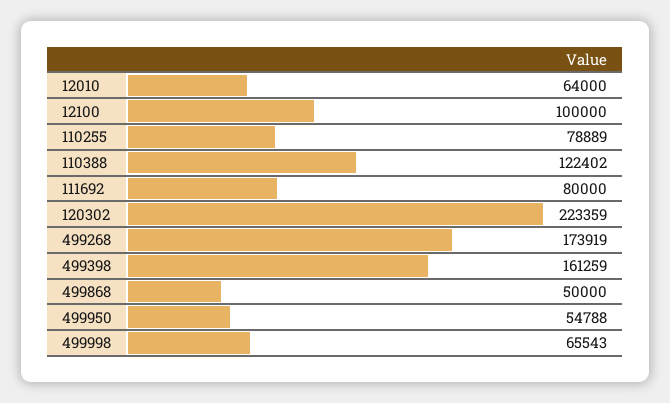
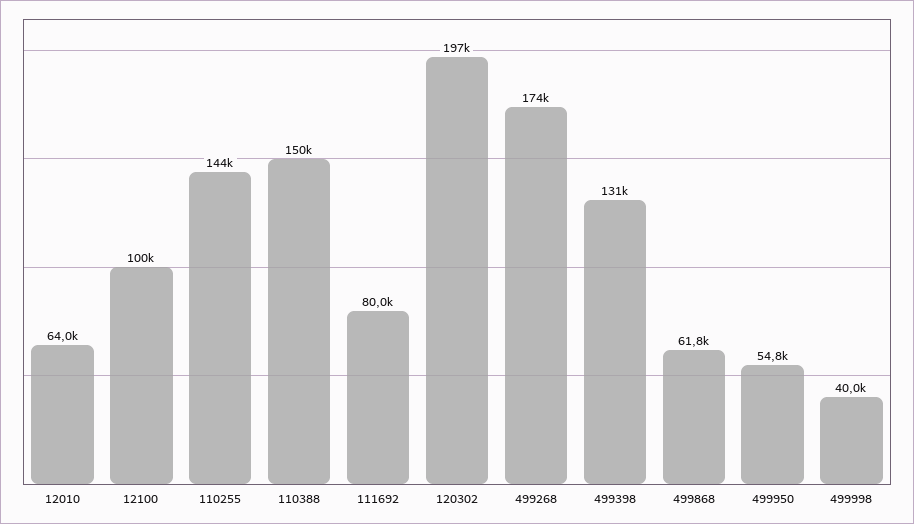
110255: 78889 -> 144000
110388: 122402 -> 150000
120302: 223359 -> 197000
499398: 161259 -> 131000
499868: 50000 -> 61800
499998: 65543 -> 40000

